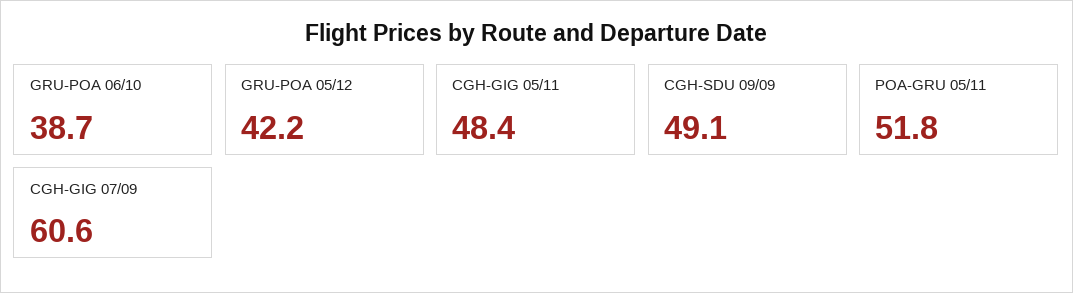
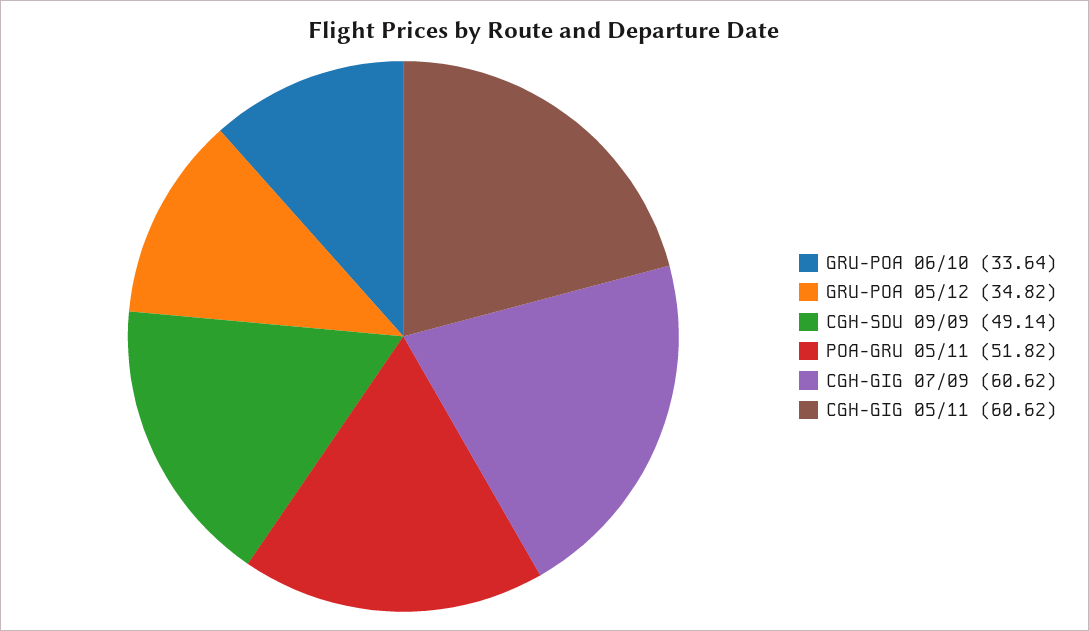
GRU-POA 06/10: 38.7 -> 33.64
GRU-POA 05/12: 42.2 -> 34.82
CGH-GIG 05/11: 48.4 -> 60.62

